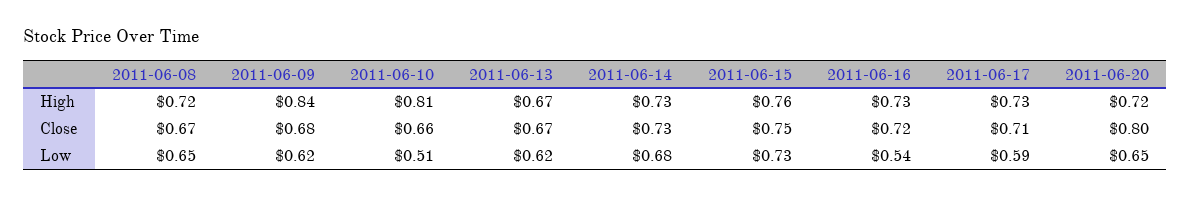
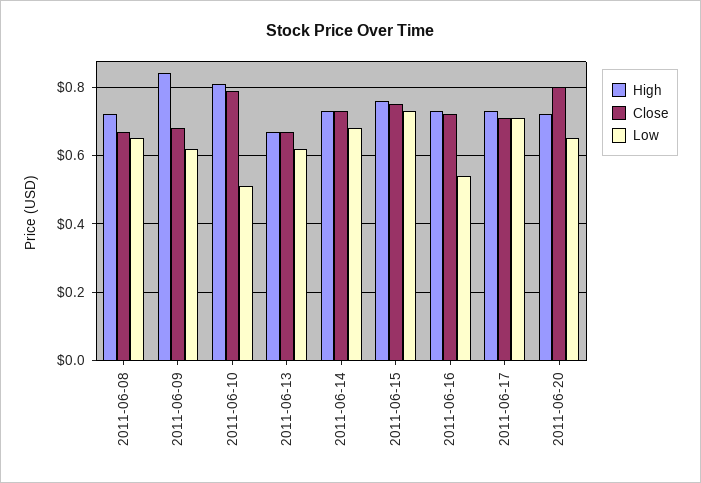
Close, 2011-06-10: 0.66 -> 0.8
Low, 2011-06-17: 0.59 -> 0.7

